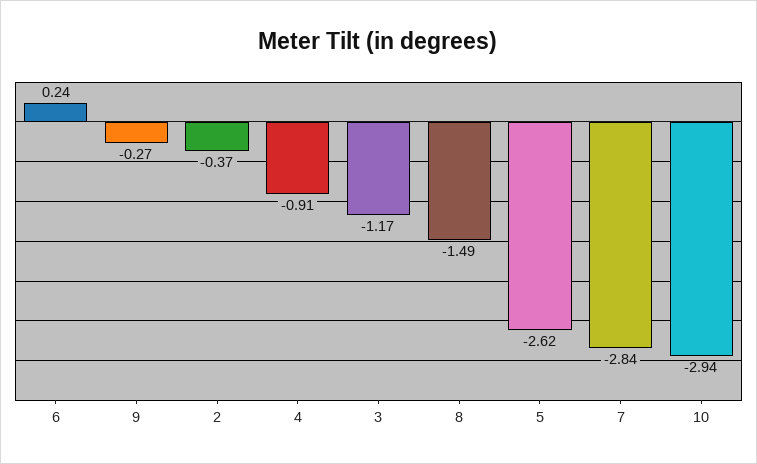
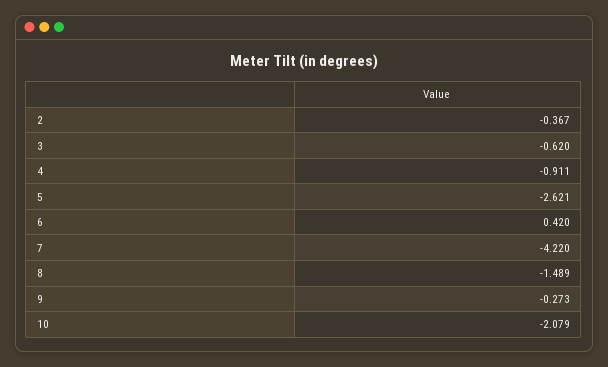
6: 0.24 -> 0.42
3: -1.17 -> -0.62
7: -2.84 -> -4.22
10: -2.94 -> -2.079

